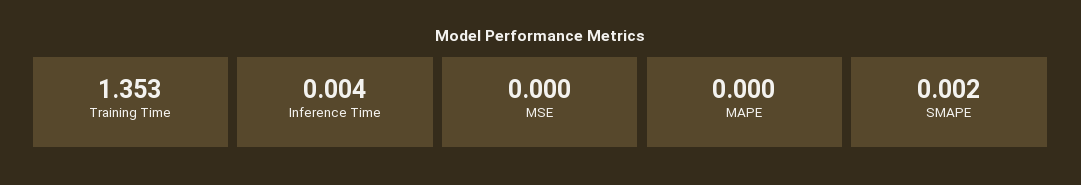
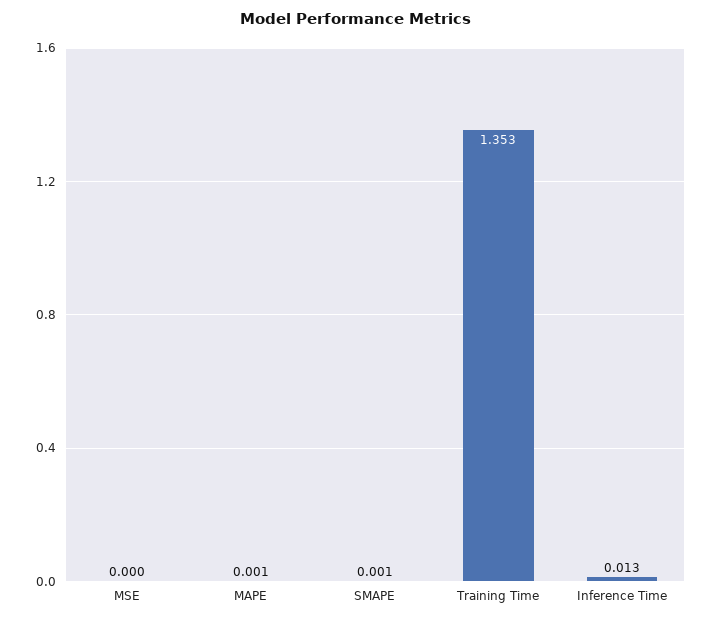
Inference Time: 0.004 -> 0.013
MAPE: 0 -> 0.001
SMAPE: 0.002 -> 0.001

